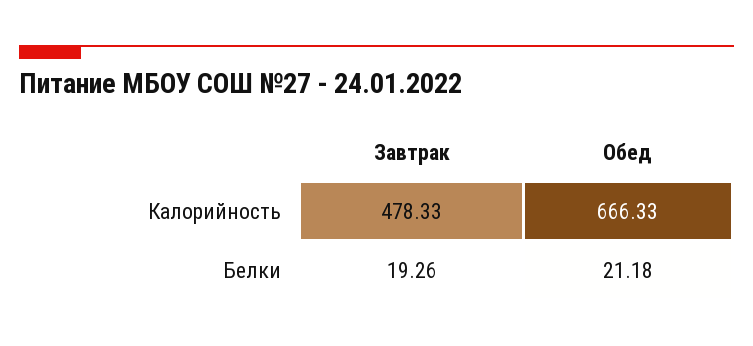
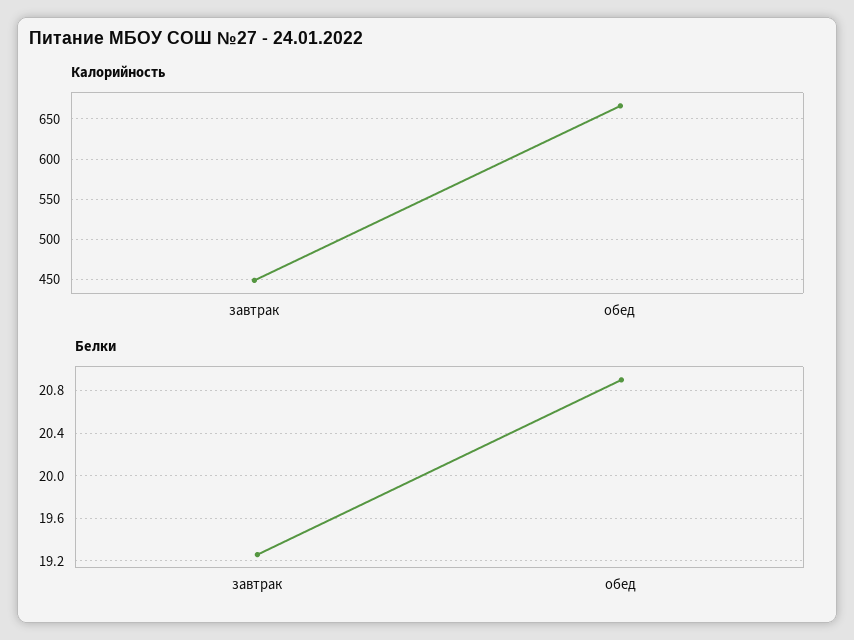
Калорийность, Завтрак: 478.33 -> 450
Белки, Обед: 21.18 -> 20.9

